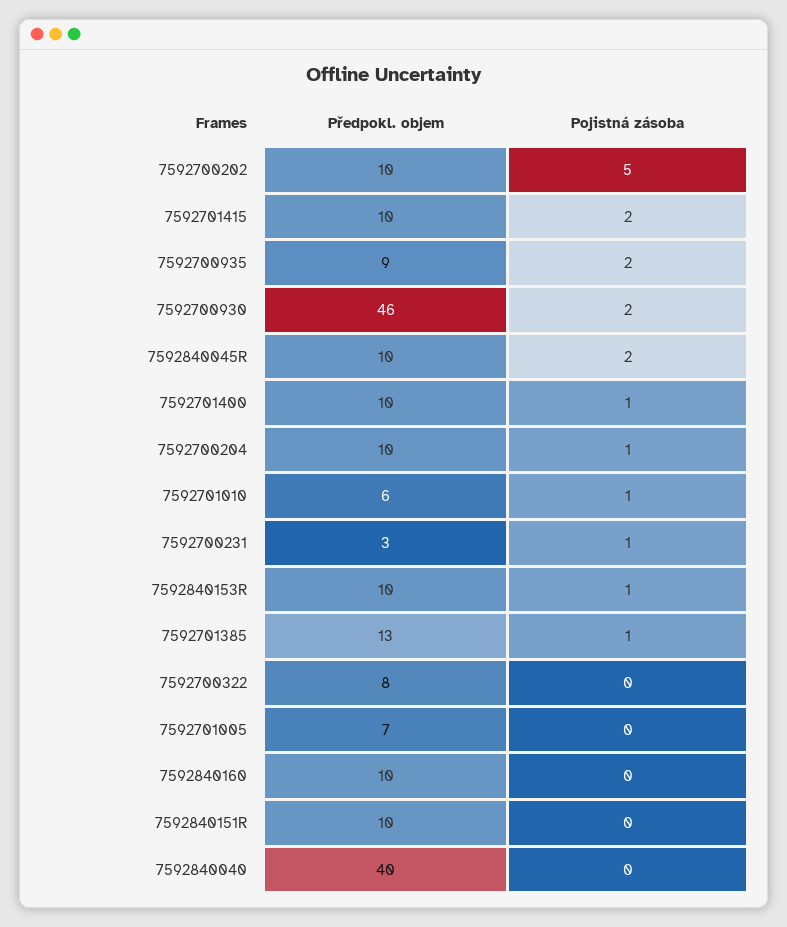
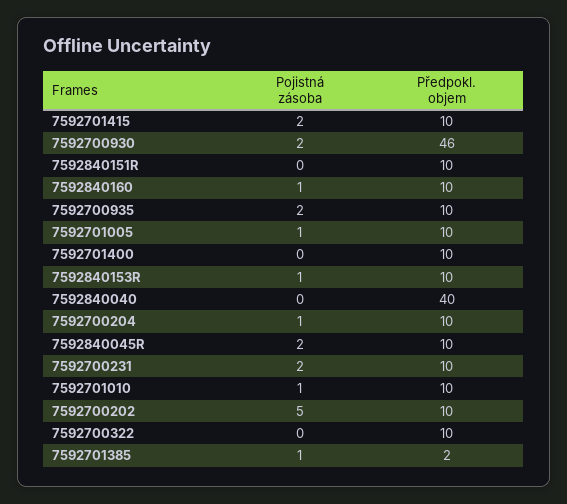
Předpokl. objem, 7592700935: 9 -> 10
Pojistná zásoba, 7592701400: 1 -> 0
Předpokl. objem, 7592701010: 6 -> 10
Předpokl. objem, 7592700231: 3 -> 10
Pojistná zásoba, 7592700231: 1 -> 2
Předpokl. objem, 7592701385: 13 -> 2
Předpokl. objem, 7592700322: 8 -> 10
Předpokl. objem, 7592701005: 7 -> 10
Pojistná zásoba, 7592701005: 0 -> 1
Pojistná zásoba, 7592840160: 0 -> 1

